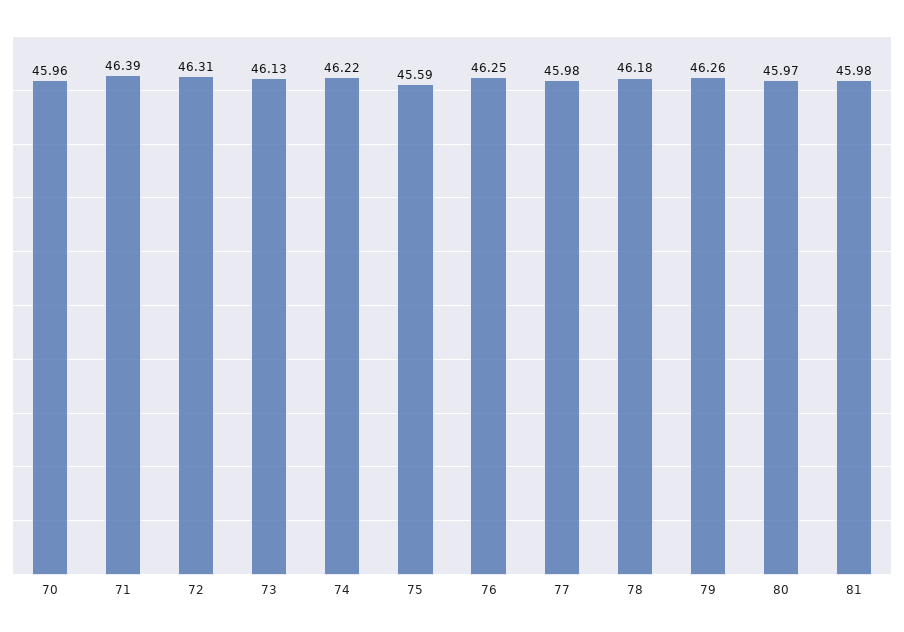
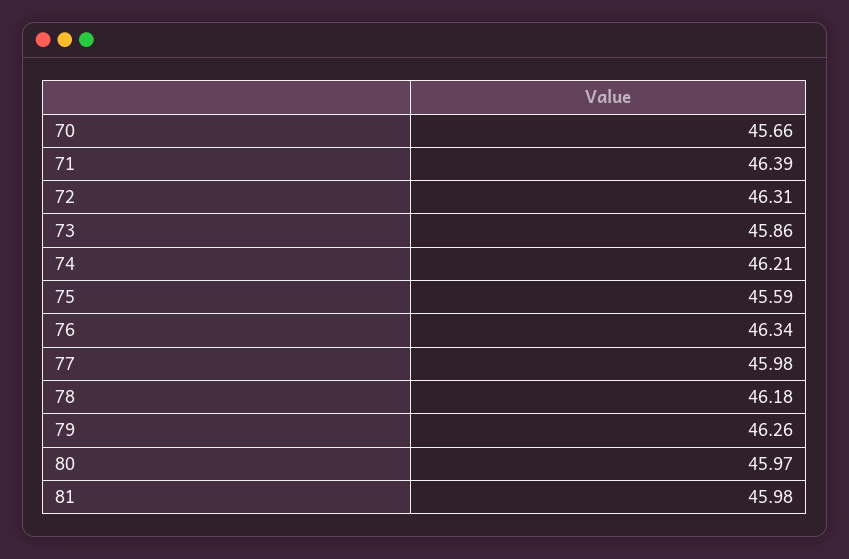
70: 45.96 -> 45.66
73: 46.13 -> 45.86
74: 46.22 -> 46.21
76: 46.25 -> 46.34

